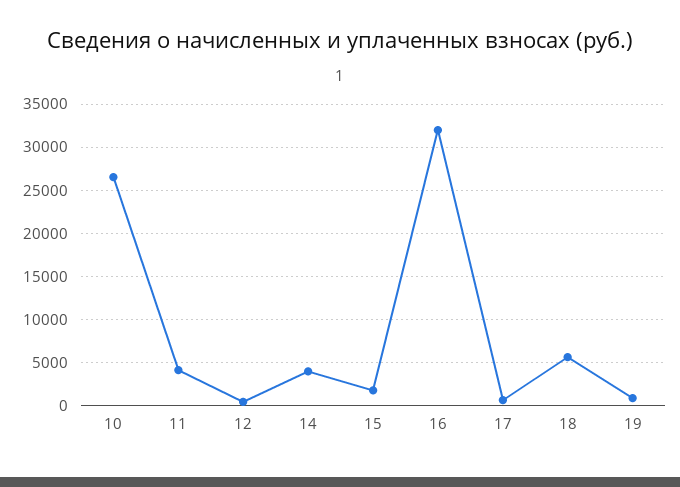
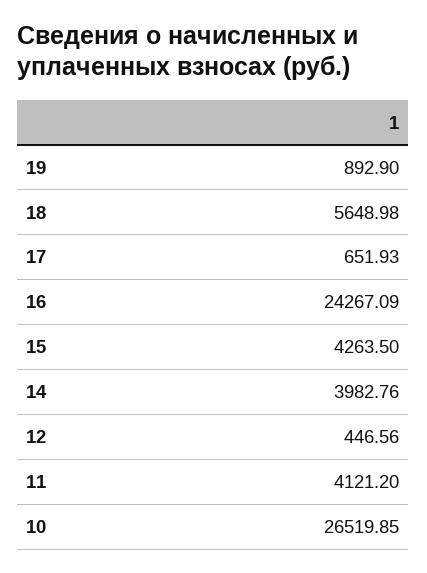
15: 2000 -> 4263.5
16: 32000 -> 24267.09

